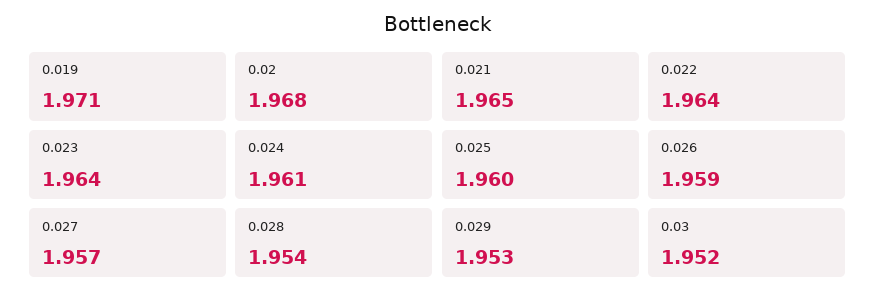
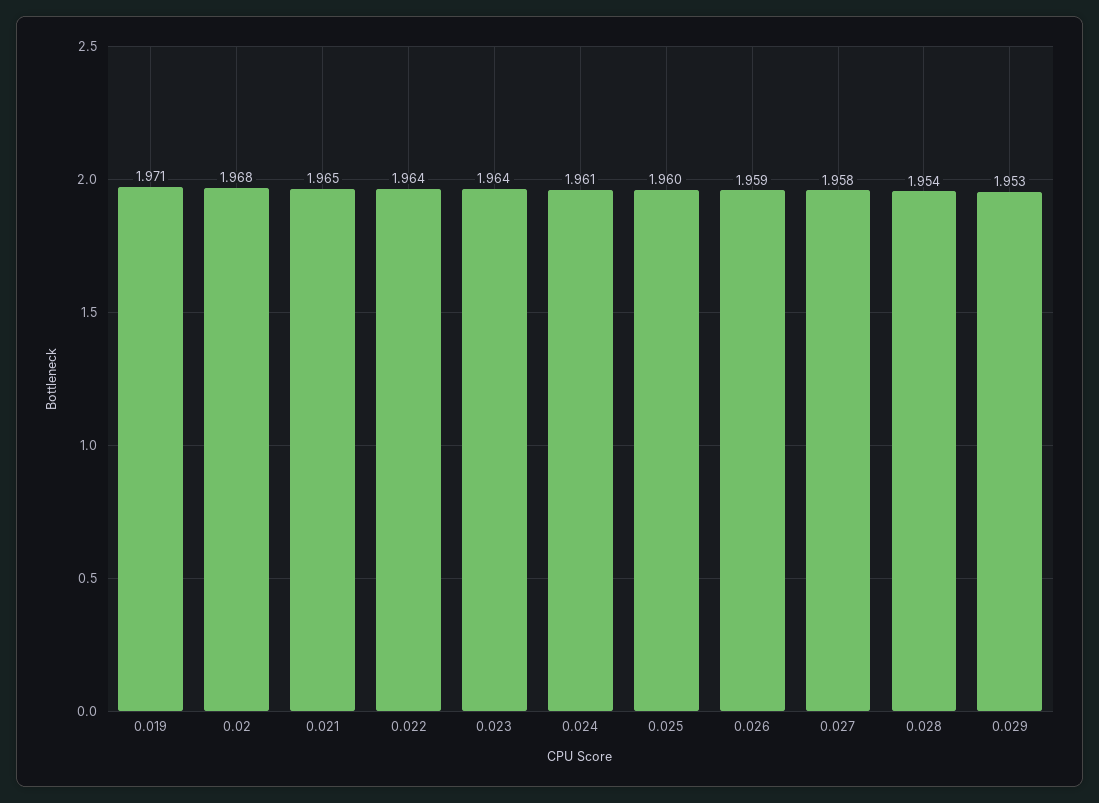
0.027: 1.957 -> 1.958
0.03: 1.952 -> none

